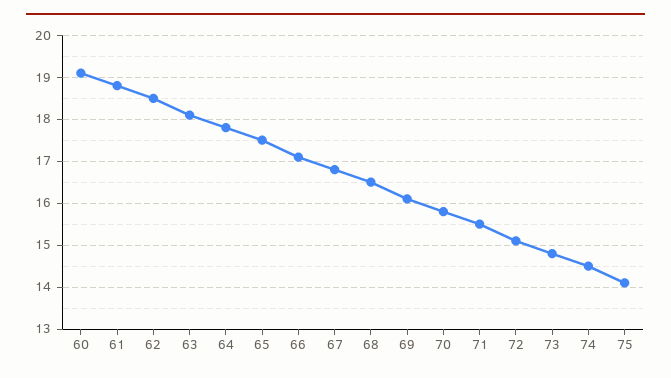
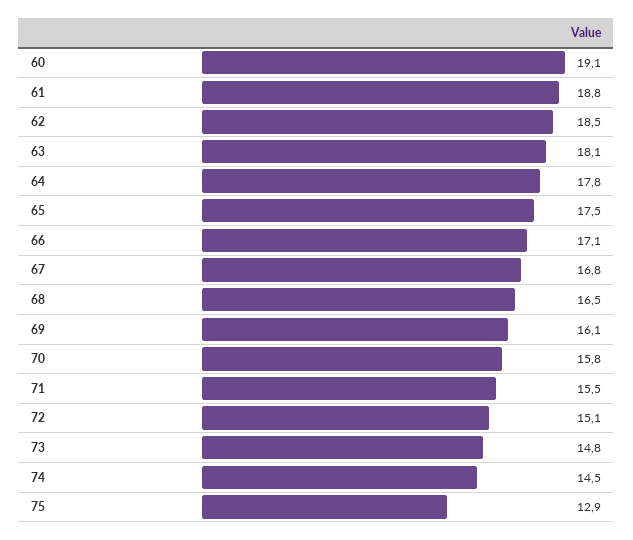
75: 14 -> 12.9

